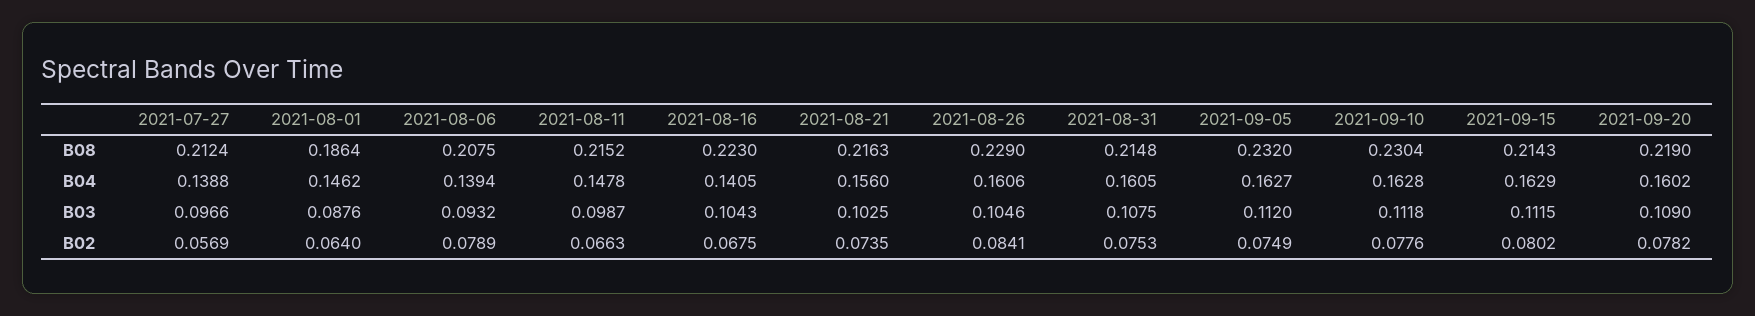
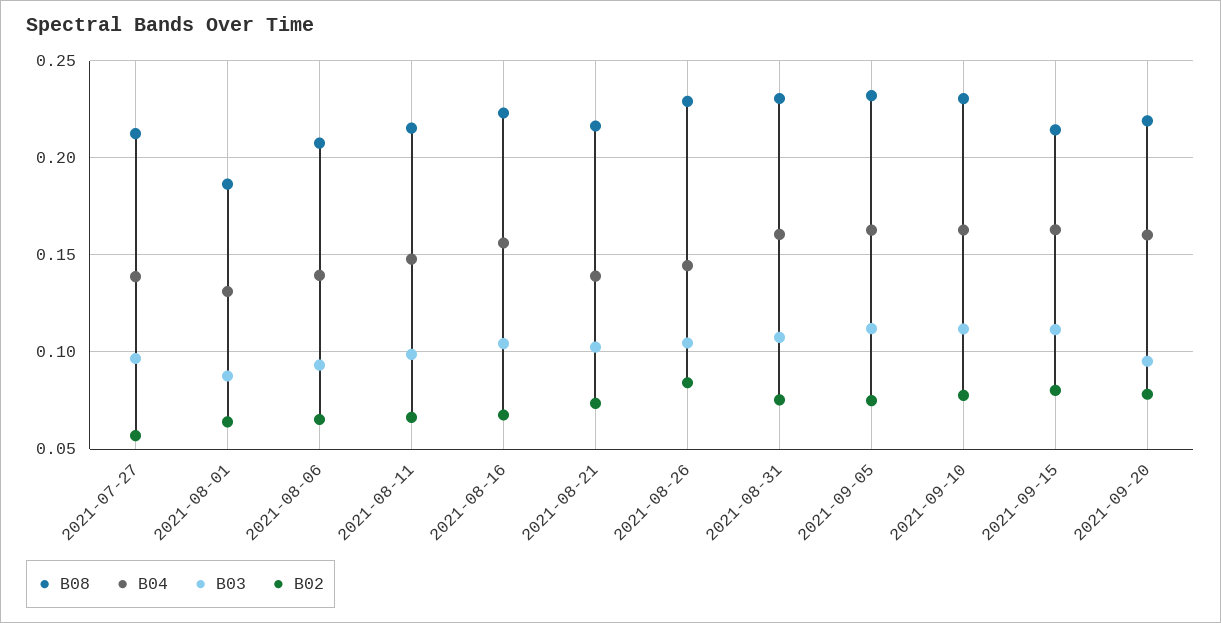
B08, 2021-08-31: 0.2148 -> 0.23
B04, 2021-08-01: 0.1462 -> 0.13
B04, 2021-08-16: 0.1405 -> 0.155
B04, 2021-08-21: 0.156 -> 0.14
B04, 2021-08-26: 0.1606 -> 0.145
B03, 2021-09-20: 0.109 -> 0.095
B02, 2021-08-06: 0.0789 -> 0.065

